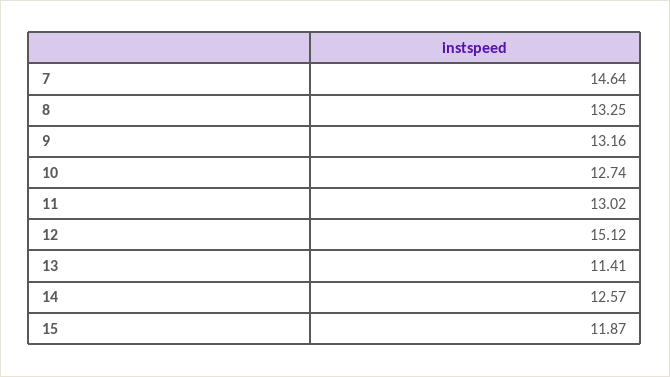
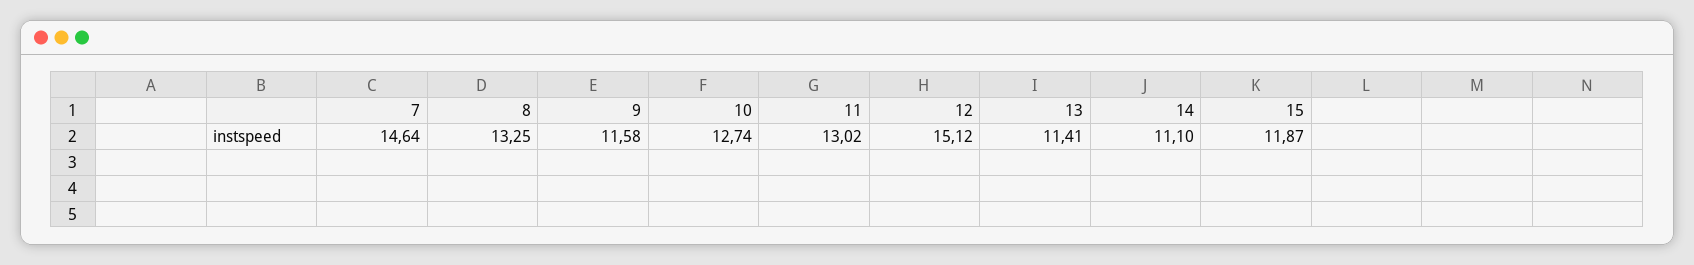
9: 13.16 -> 11.58
14: 12.57 -> 11.1

